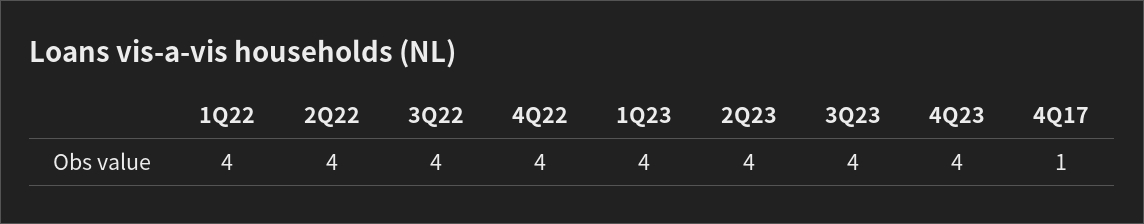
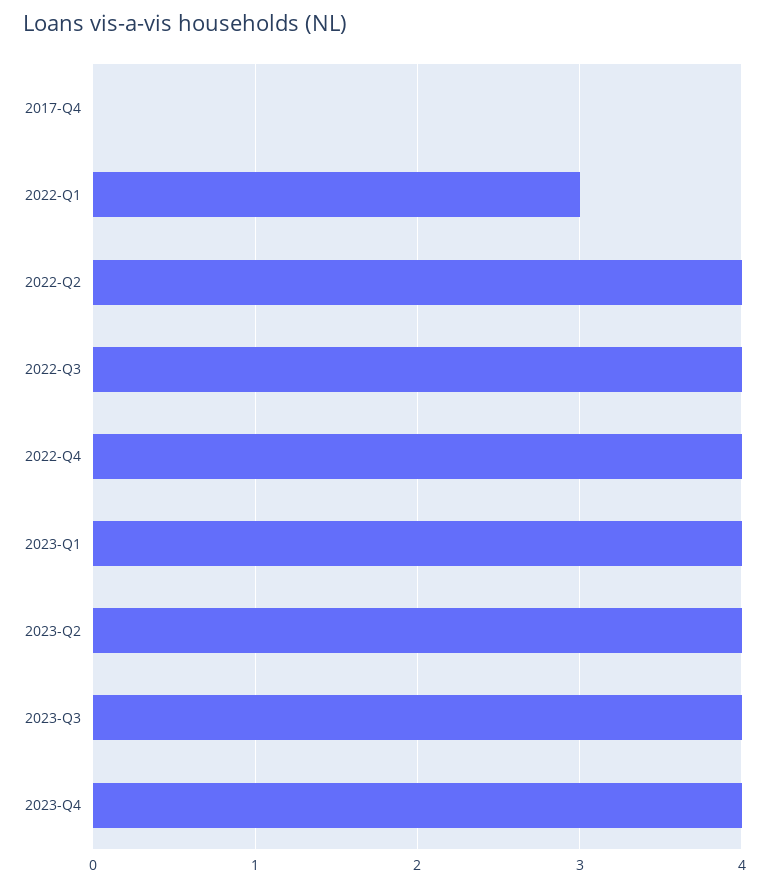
1Q22: 4 -> 3
4Q17: 1 -> 0

